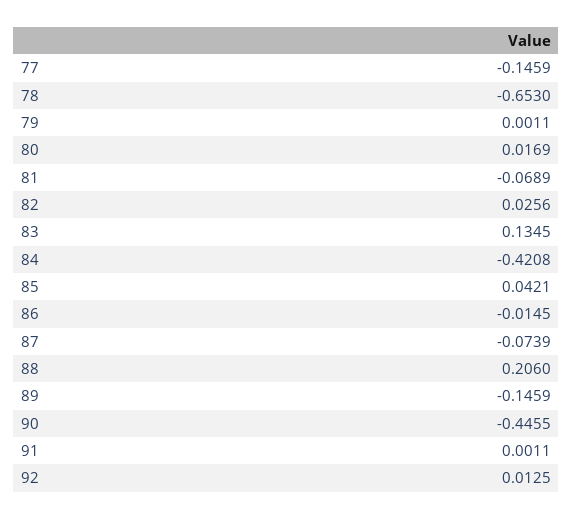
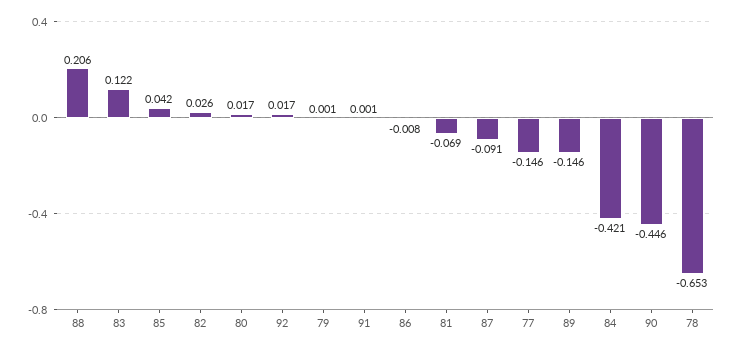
83: 0.1345 -> 0.122
86: -0.0145 -> -0.008
87: -0.0739 -> -0.091
92: 0.0125 -> 0.017

